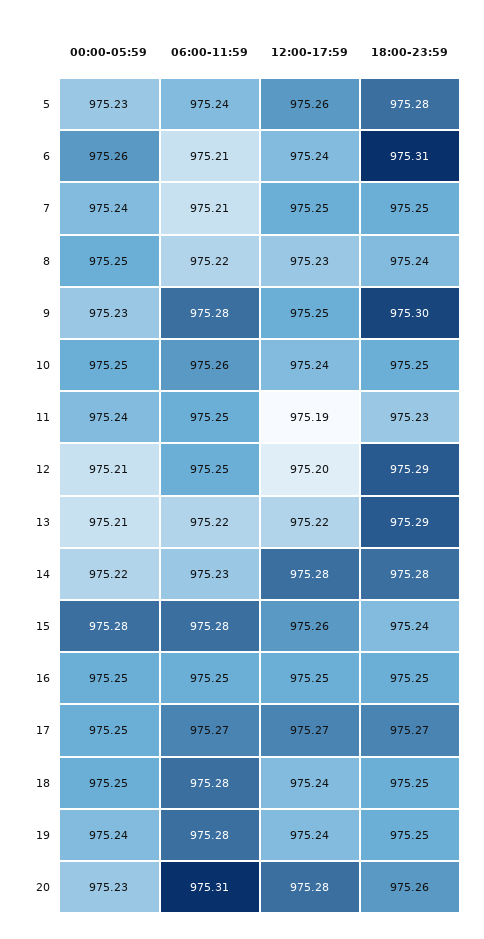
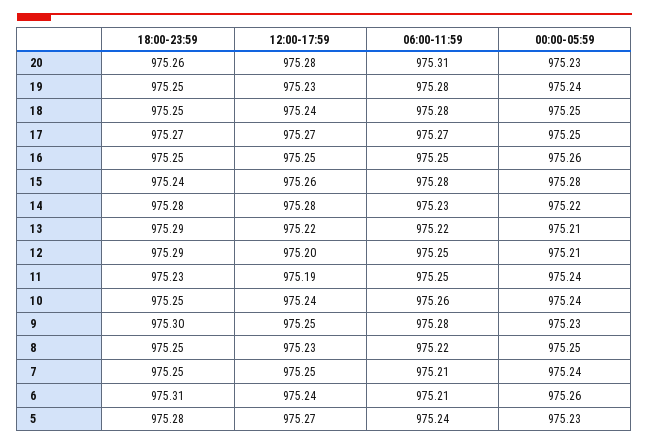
12:00-17:59, 5: 975.26 -> 975.27
18:00-23:59, 8: 975.24 -> 975.25
00:00-05:59, 10: 975.25 -> 975.24
00:00-05:59, 16: 975.25 -> 975.26
12:00-17:59, 19: 975.24 -> 975.23

